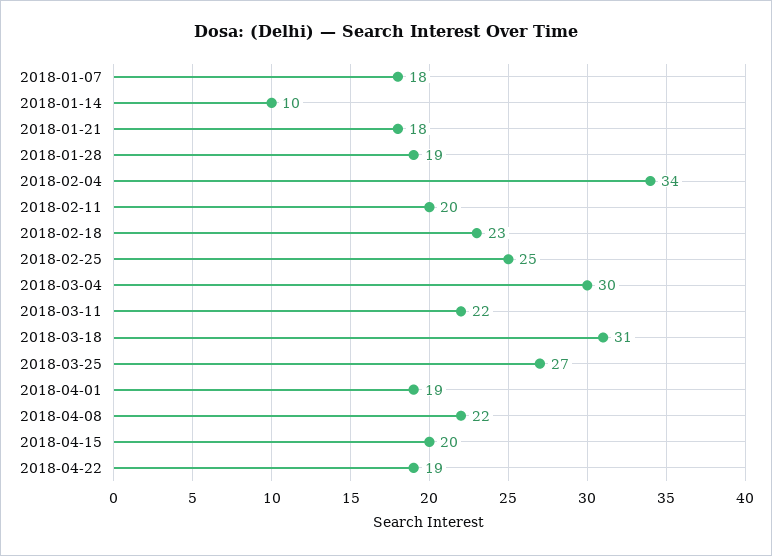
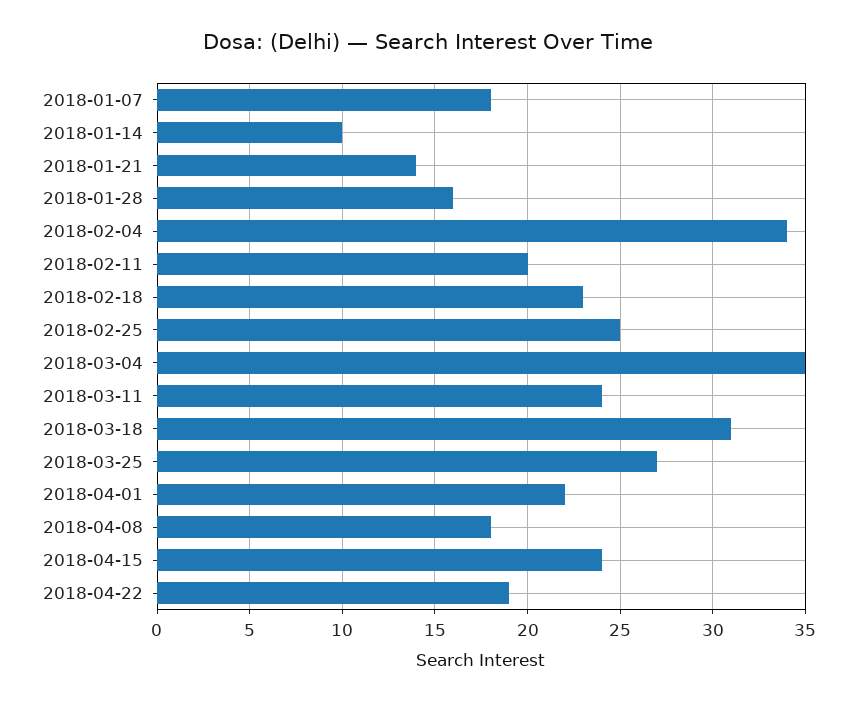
2018-01-21: 18 -> 14
2018-01-28: 19 -> 16
2018-03-04: 30 -> 35
2018-03-11: 22 -> 24
2018-04-01: 19 -> 22
2018-04-08: 22 -> 18
2018-04-15: 20 -> 24

